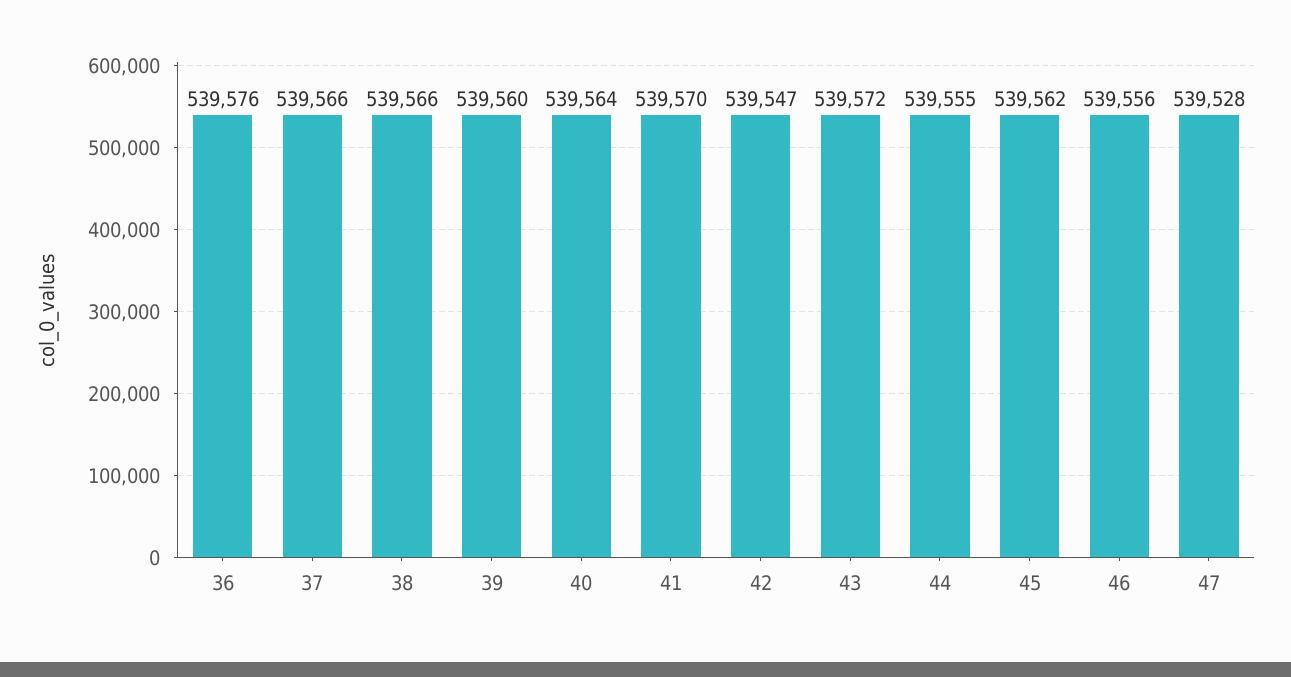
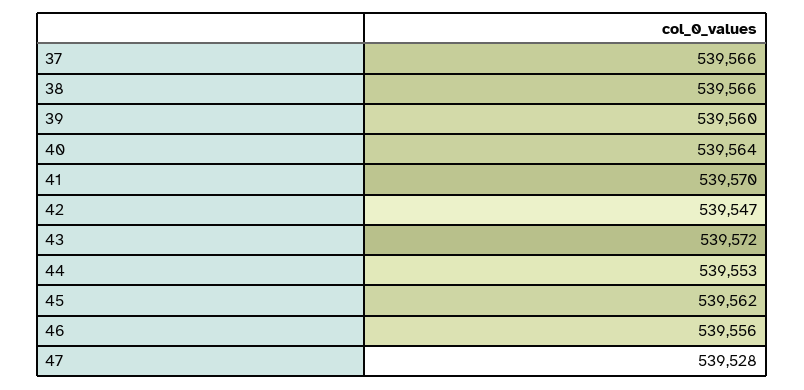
36: 539576 -> none
44: 539555 -> 539553

